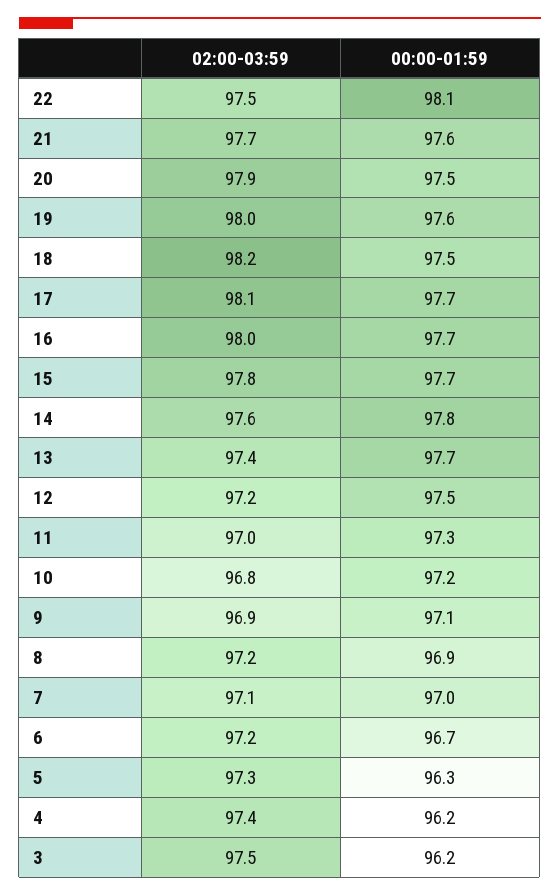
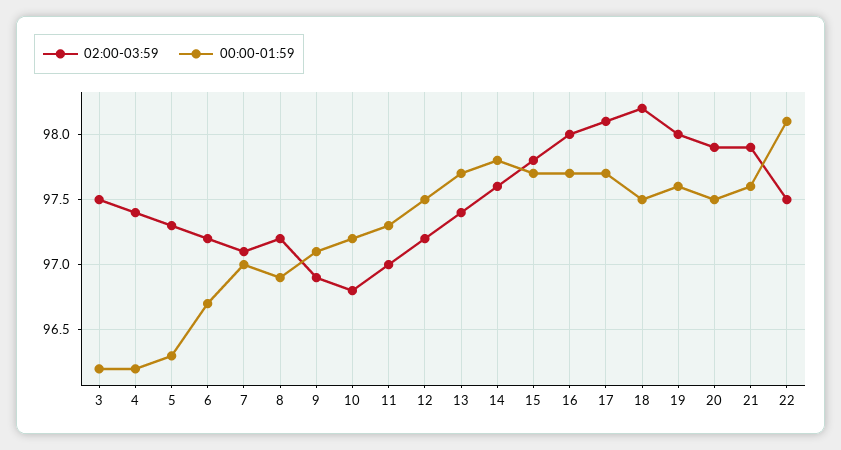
02:00-03:59, 21: 97.7 -> 97.9

